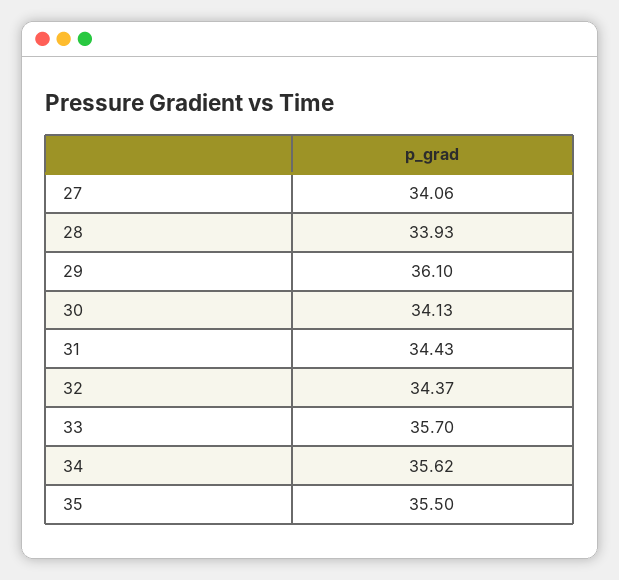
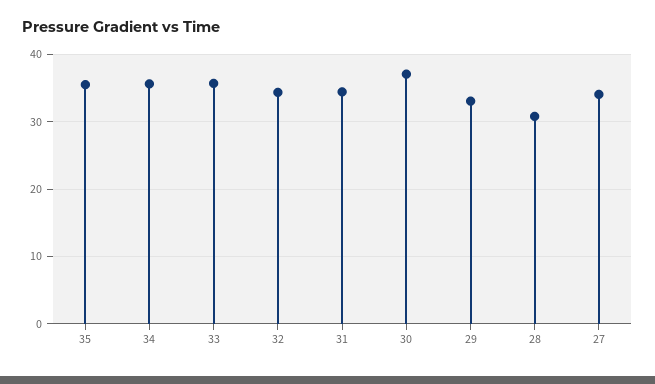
28: 33.93 -> 31
29: 36.1 -> 33
30: 34.13 -> 37

